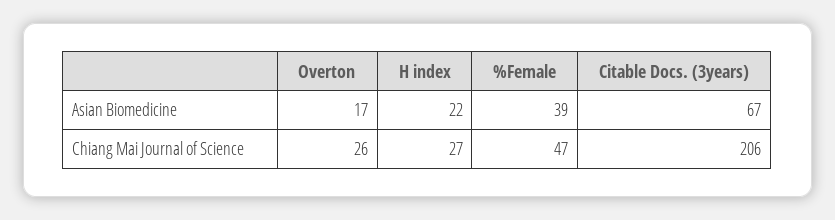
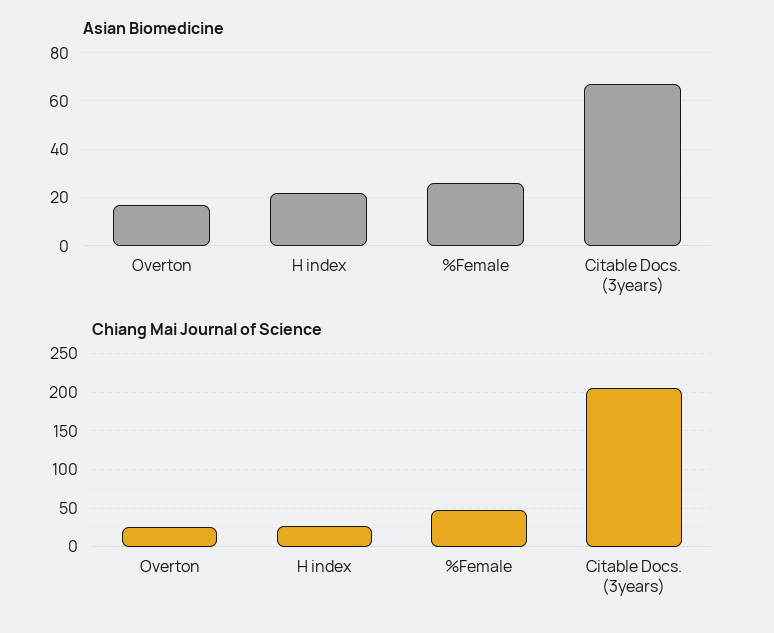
Asian Biomedicine, %Female: 39 -> 25

